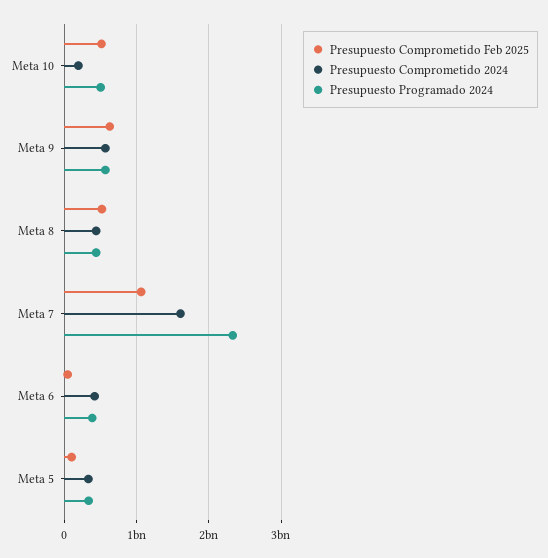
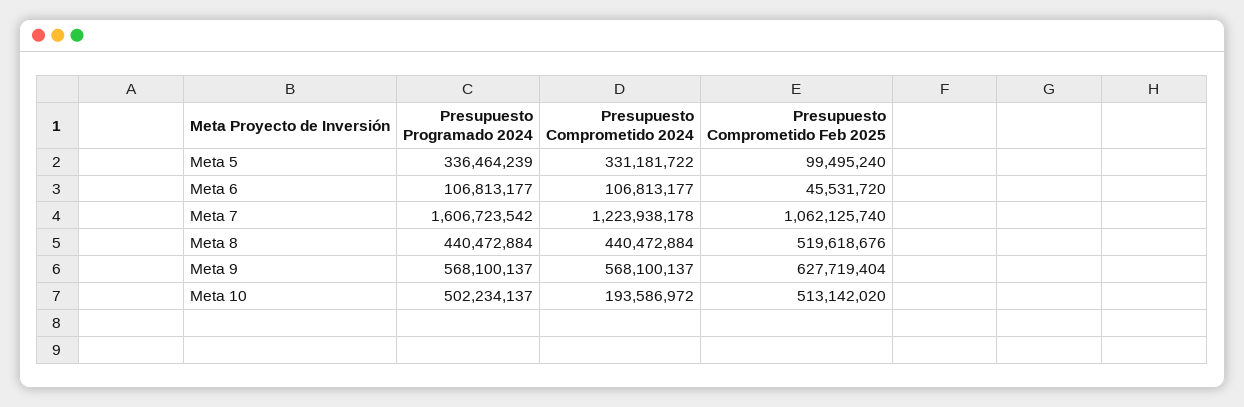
Presupuesto Comprometido 2024, Meta 7: 1600000000 -> 1223938178
Presupuesto Programado 2024, Meta 7: 2300000000 -> 1606723542
Presupuesto Comprometido 2024, Meta 6: 400000000 -> 106813177
Presupuesto Programado 2024, Meta 6: 400000000 -> 106813177

